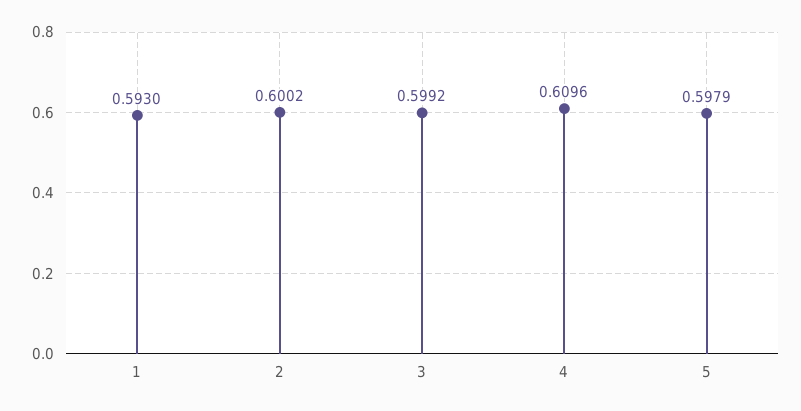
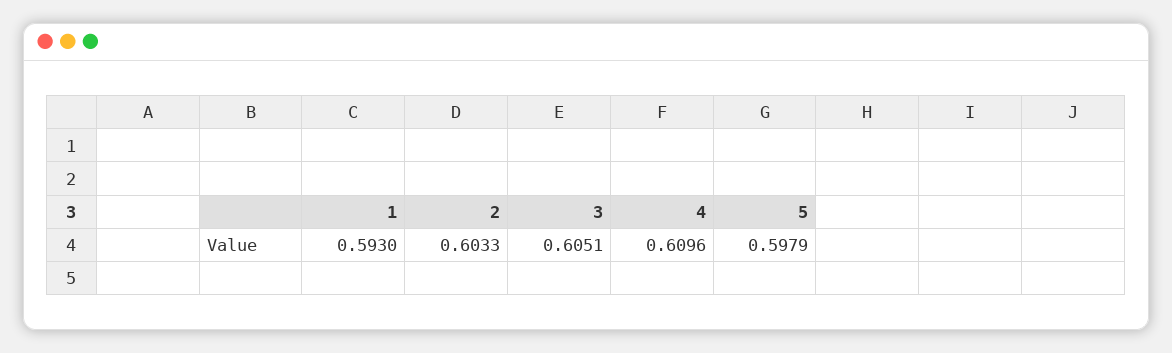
2: 0.6002 -> 0.6033
3: 0.5992 -> 0.6051

